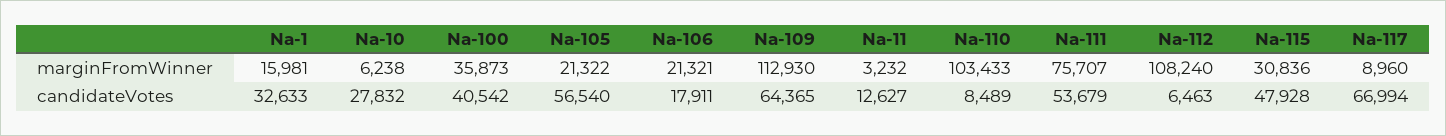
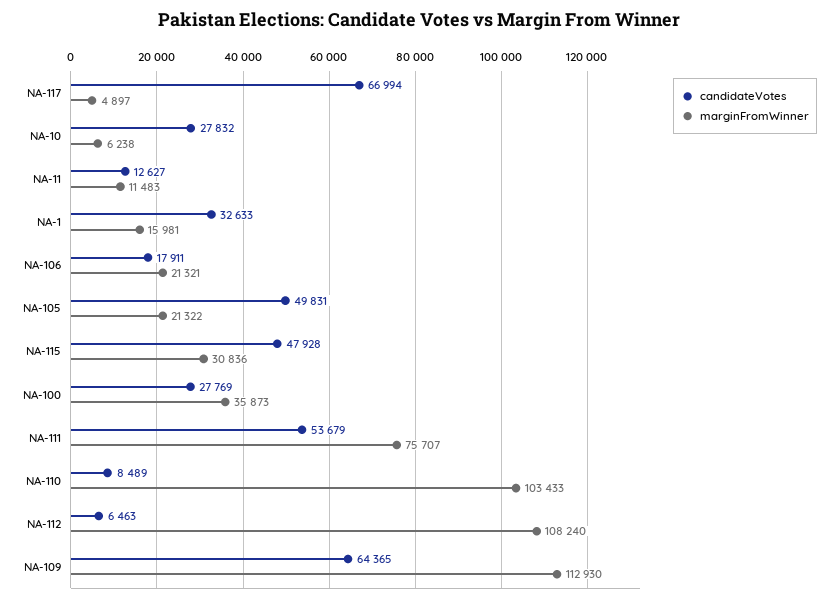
marginFromWinner, Na-11: 3232 -> 11483
marginFromWinner, Na-117: 8960 -> 4897
candidateVotes, Na-100: 40542 -> 27769
candidateVotes, Na-105: 56540 -> 49831

